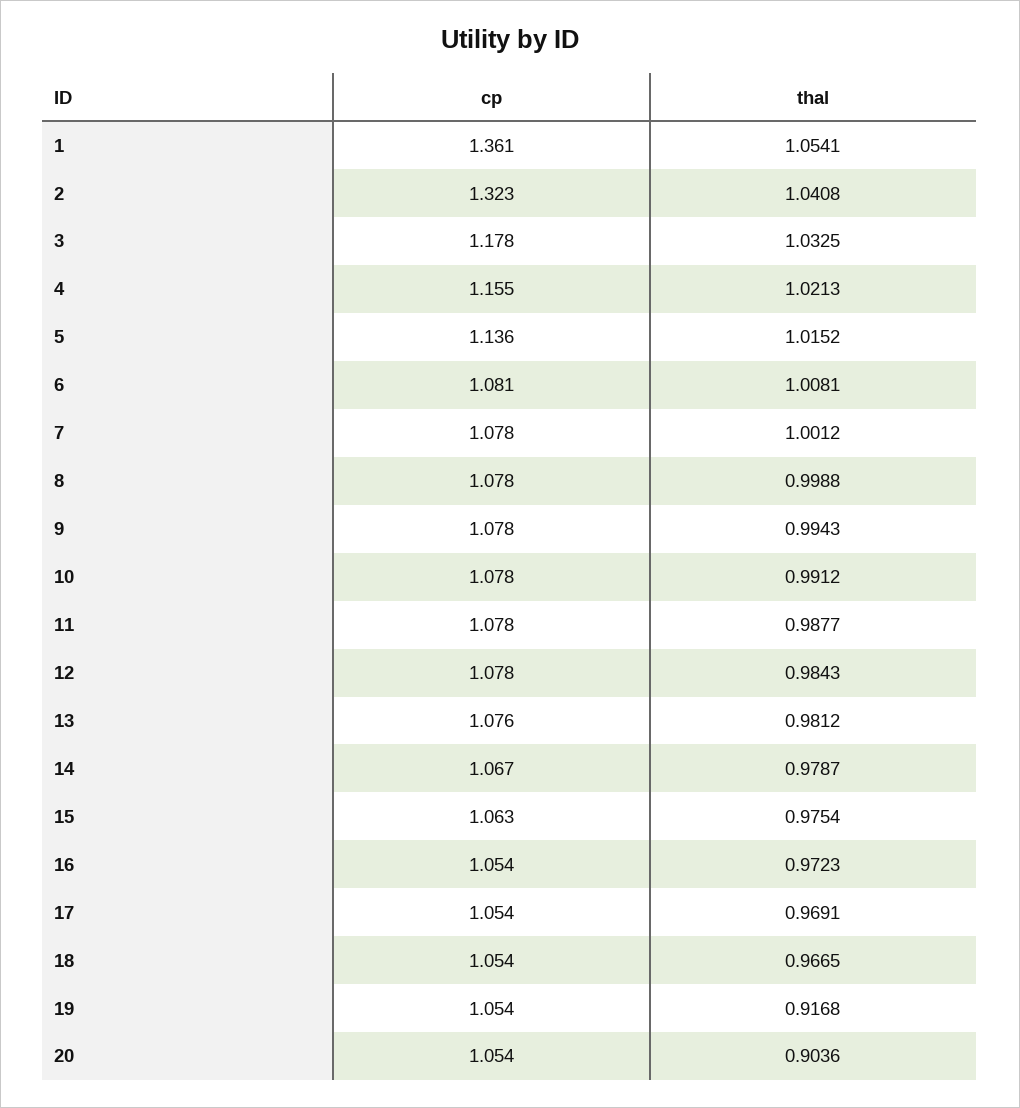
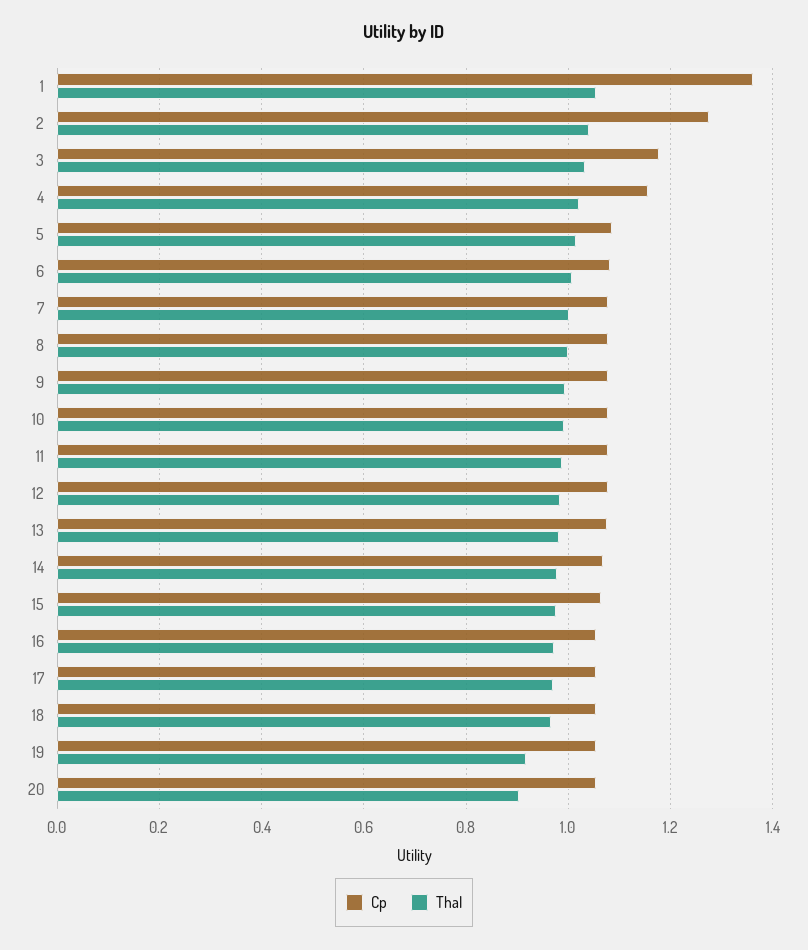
cp, 2: 1.323 -> 1.28
cp, 5: 1.136 -> 1.08

